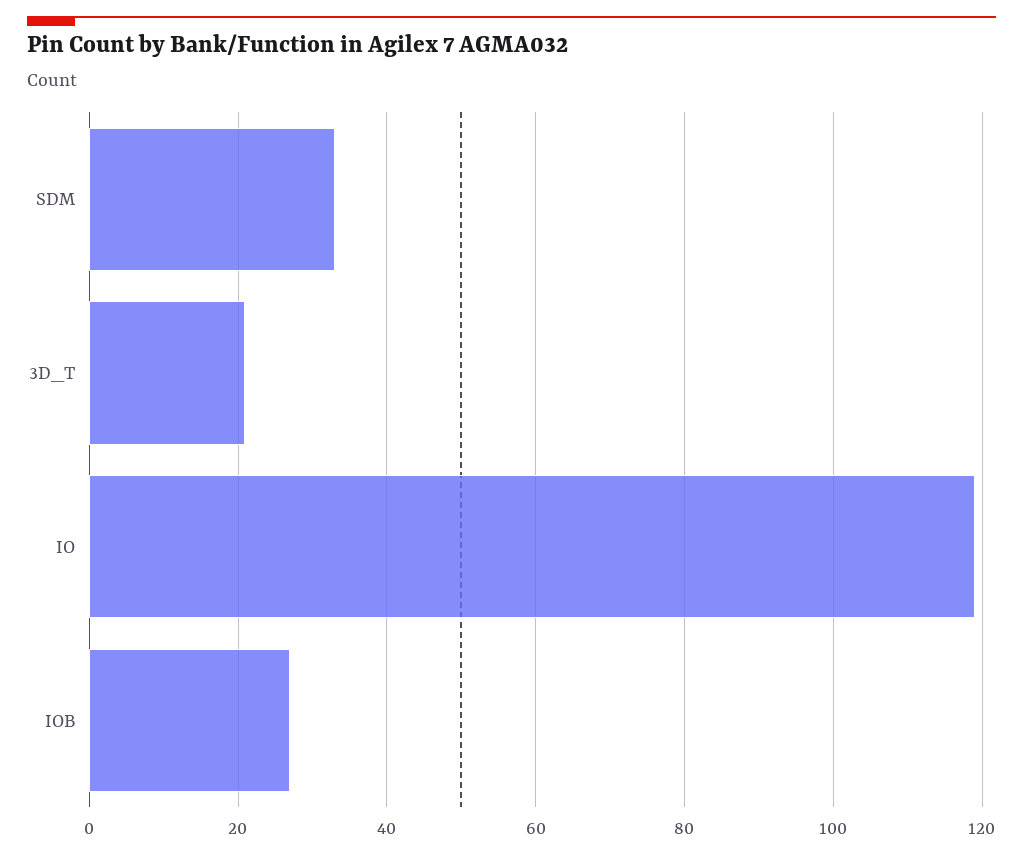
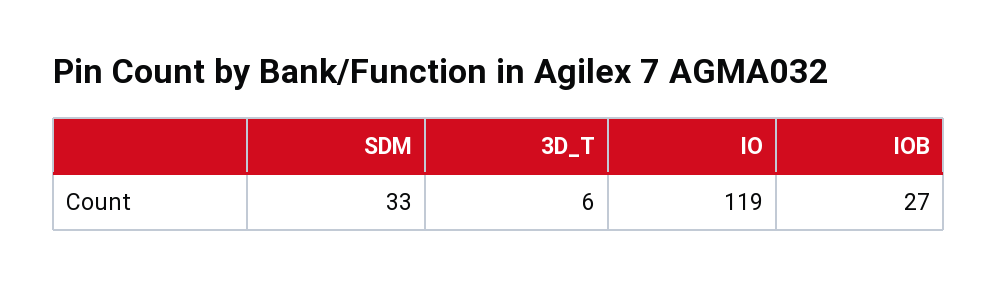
3D_T: 20 -> 6

